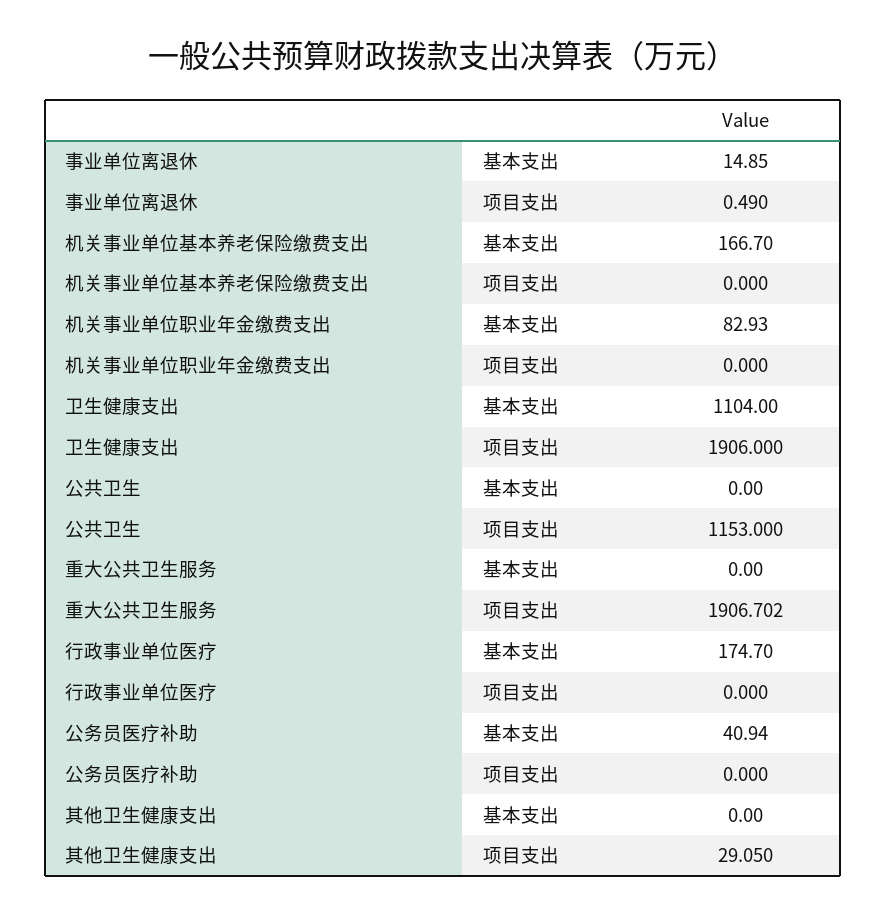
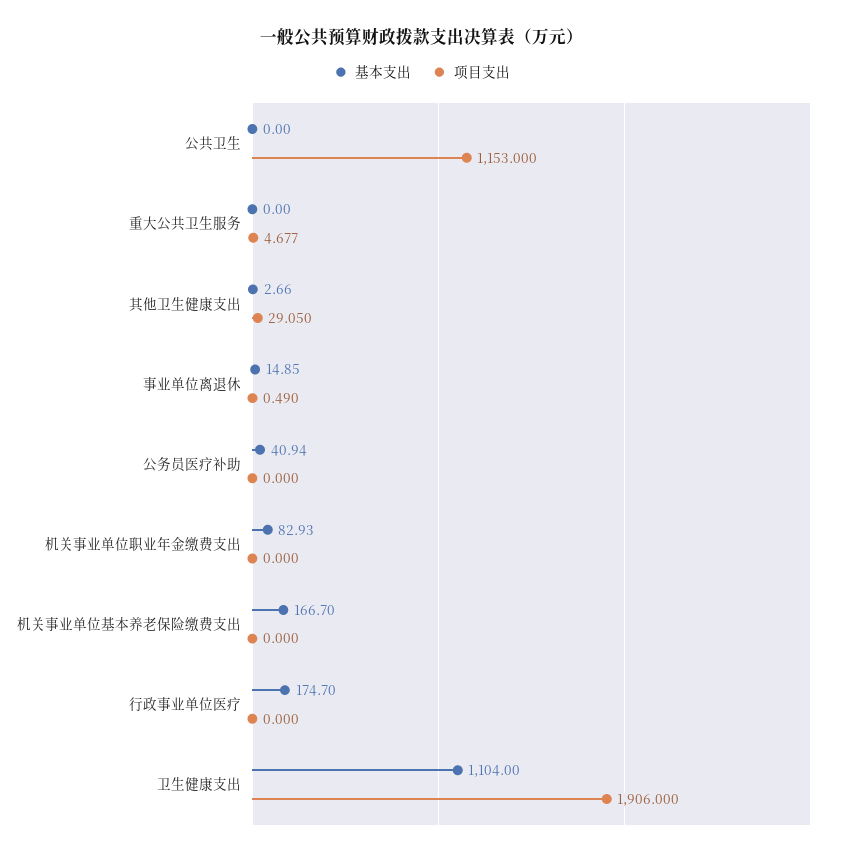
项目支出, 重大公共卫生服务: 1906.702 -> 4.677
基本支出, 其他卫生健康支出: 0 -> 2.66

